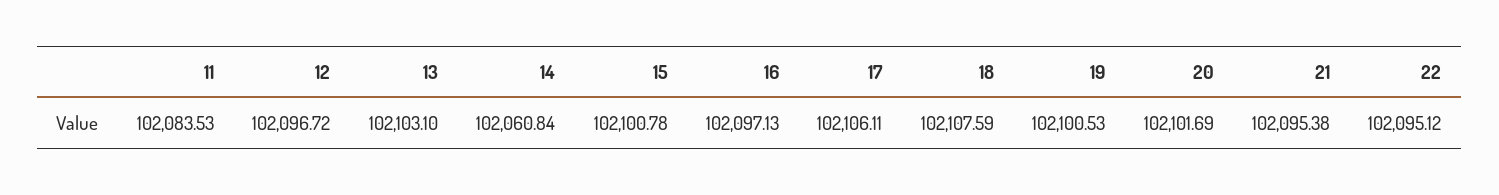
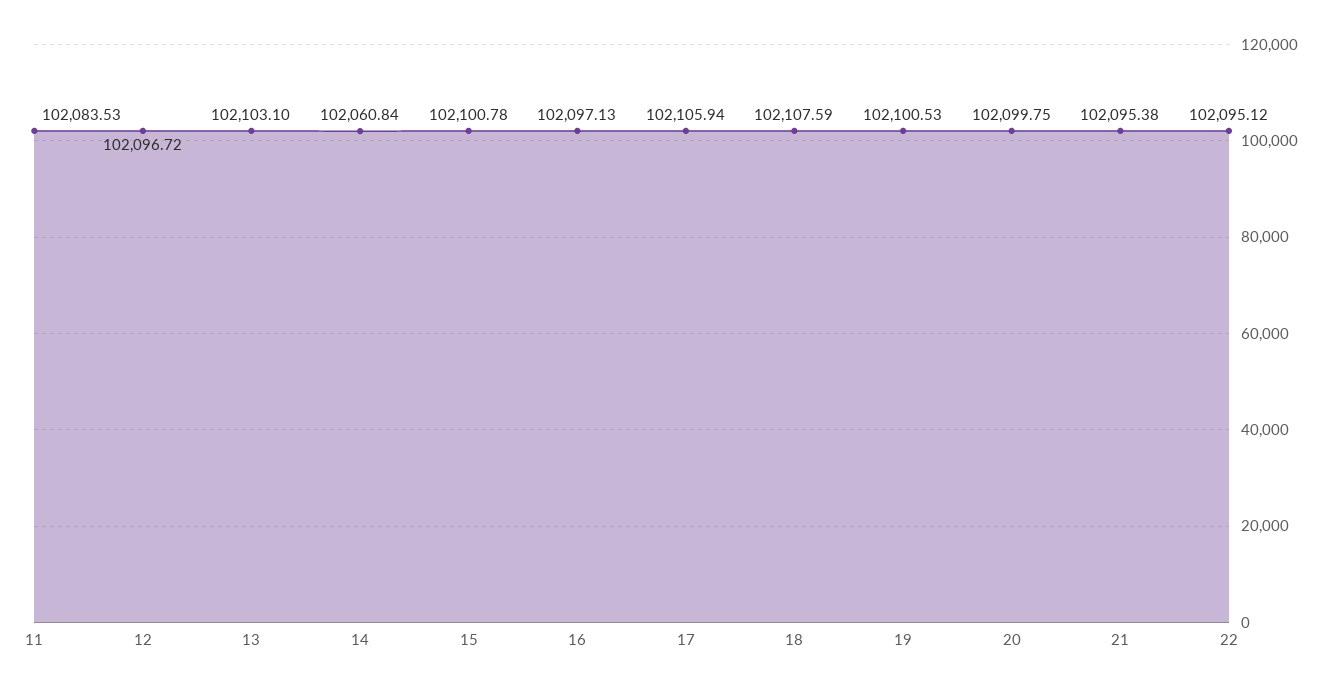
17: 102106.11 -> 102105.94
20: 102101.69 -> 102099.75

